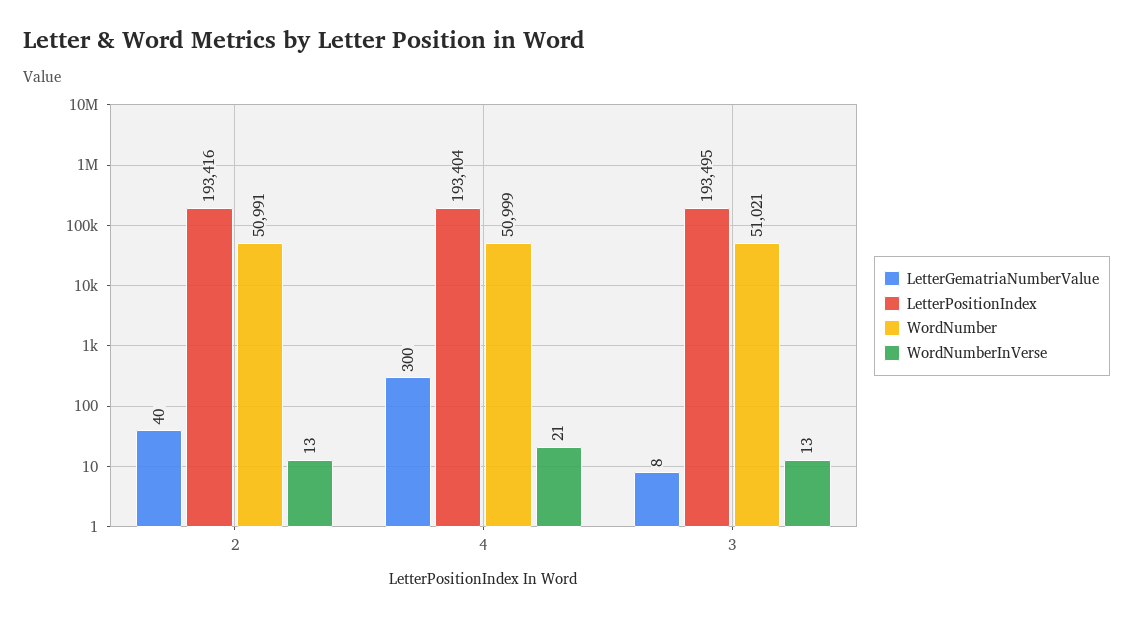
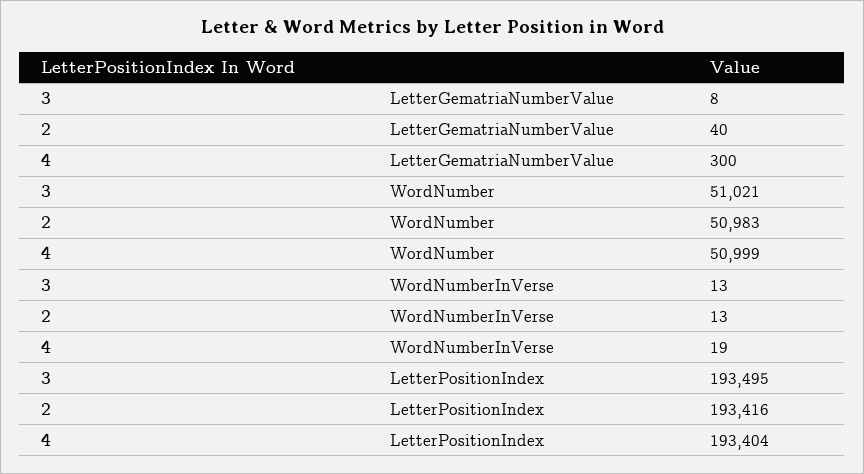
WordNumber, 2: 50991 -> 50983
WordNumberInVerse, 4: 21 -> 19

